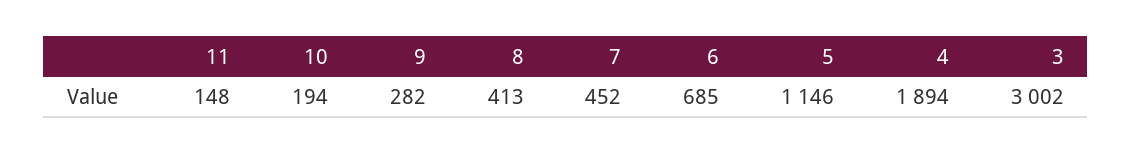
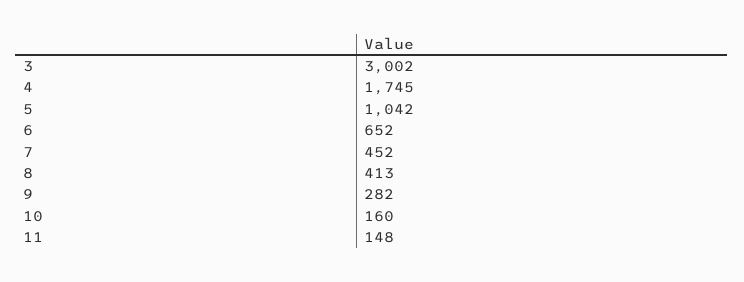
10: 194 -> 160
6: 685 -> 652
5: 1146 -> 1042
4: 1894 -> 1745

